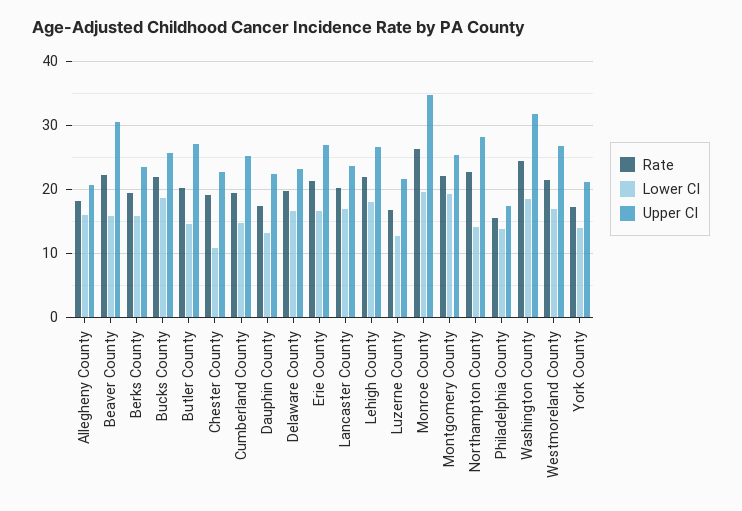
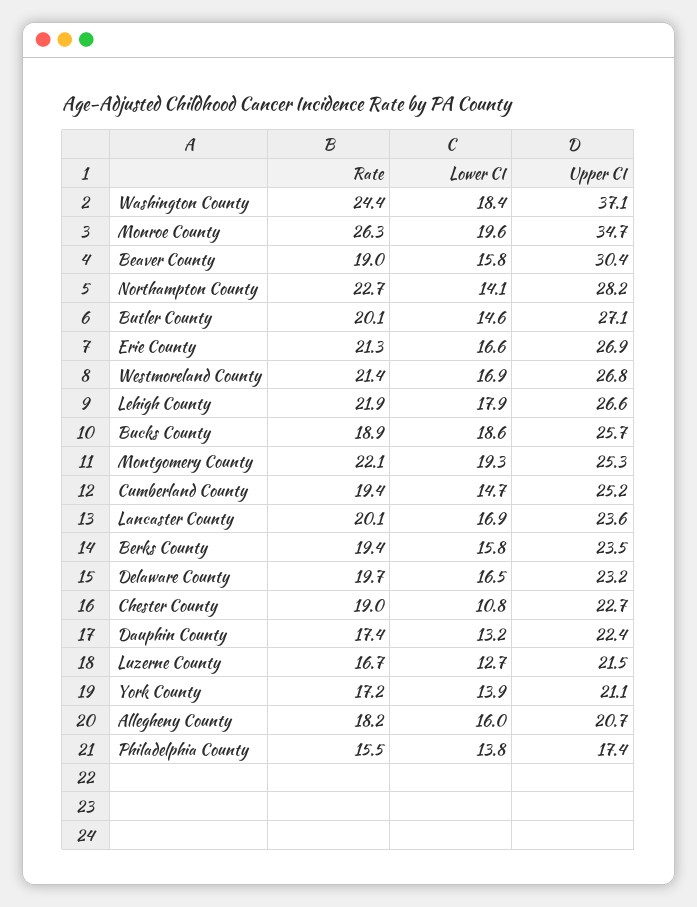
Rate, Beaver County: 22 -> 19
Rate, Bucks County: 22 -> 18.9
Upper CI, Washington County: 32 -> 37.1

